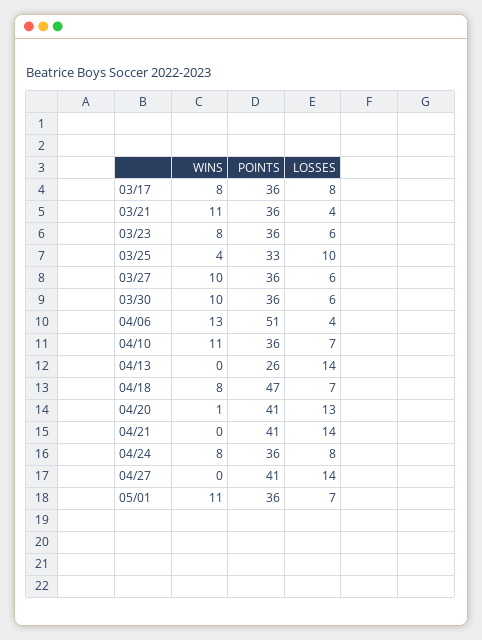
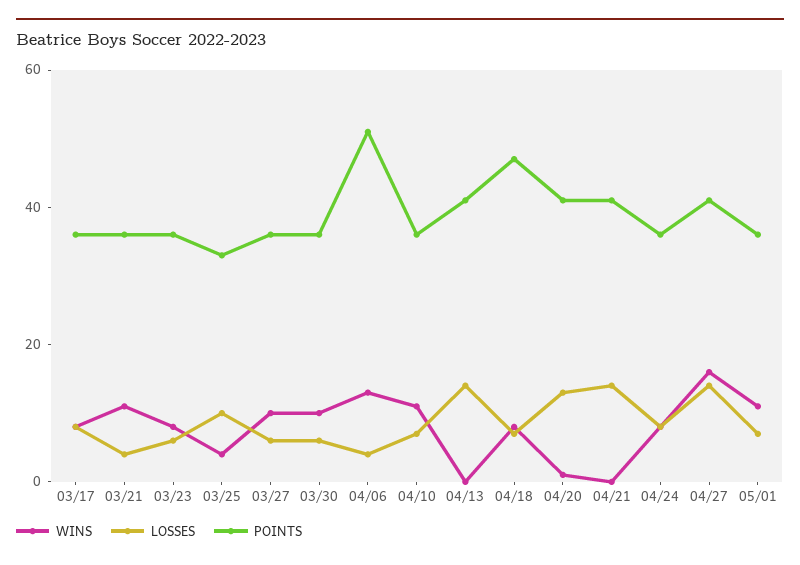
POINTS, 04/13: 26 -> 40
WINS, 04/27: 0 -> 15

